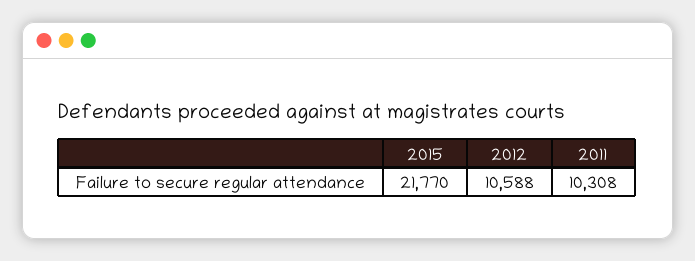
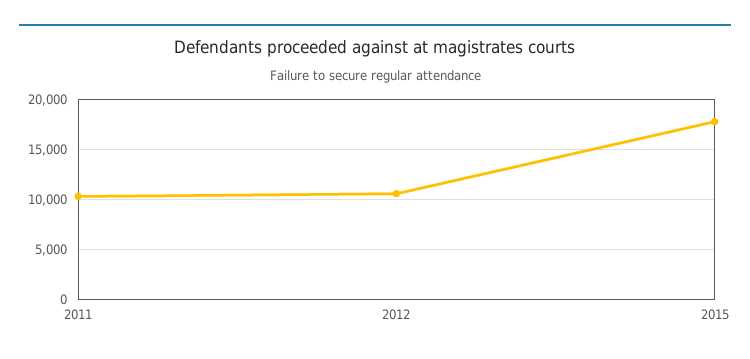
2015: 21770 -> 18000

